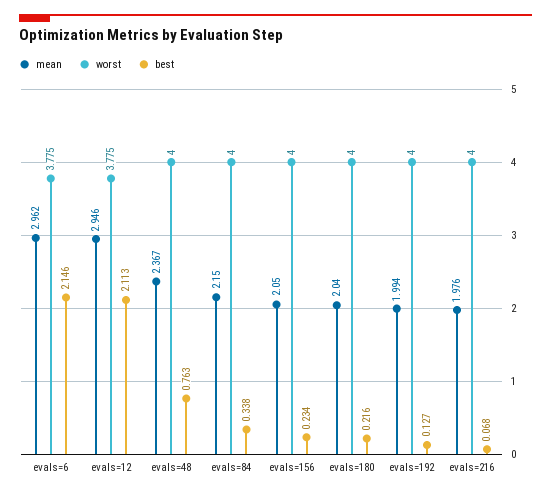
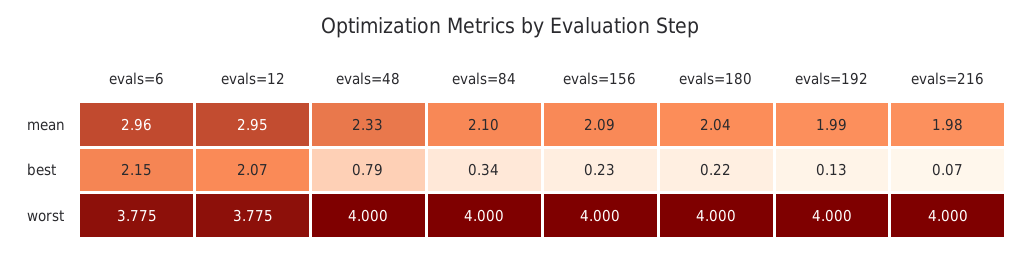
best, evals=12: 2.113 -> 2.07
mean, evals=48: 2.367 -> 2.33
best, evals=48: 0.763 -> 0.79
mean, evals=84: 2.15 -> 2.1
mean, evals=156: 2.05 -> 2.09

